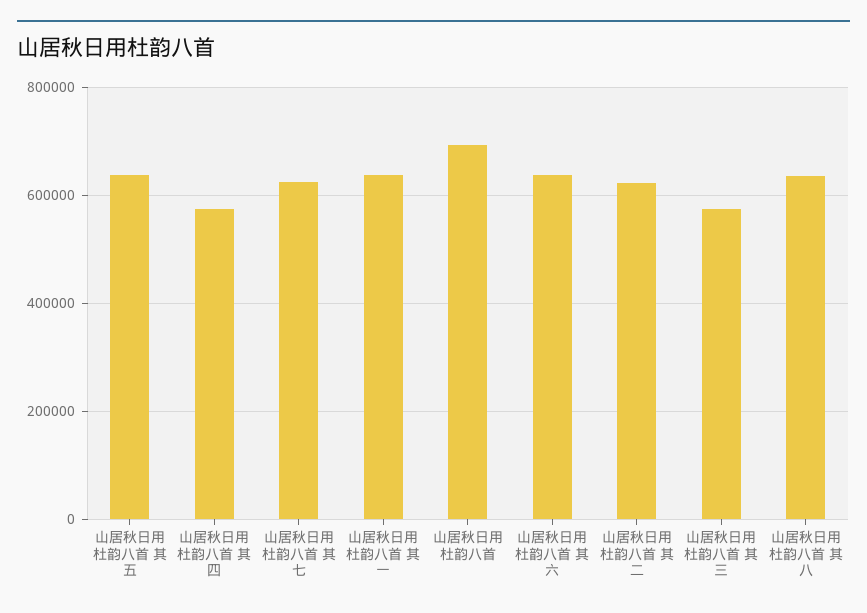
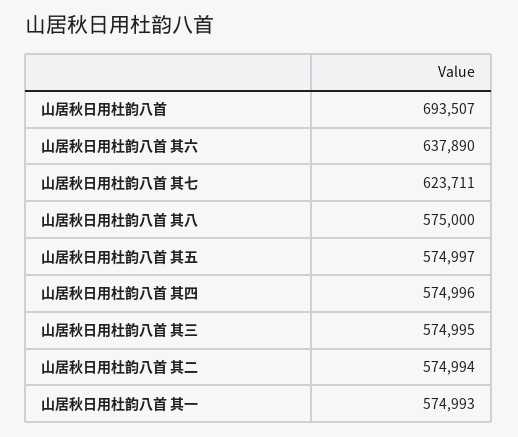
山居秋日用杜韵八首 其五: 640000 -> 574997
山居秋日用杜韵八首 其一: 640000 -> 574993
山居秋日用杜韵八首 其二: 620000 -> 574994
山居秋日用杜韵八首 其八: 640000 -> 575000

